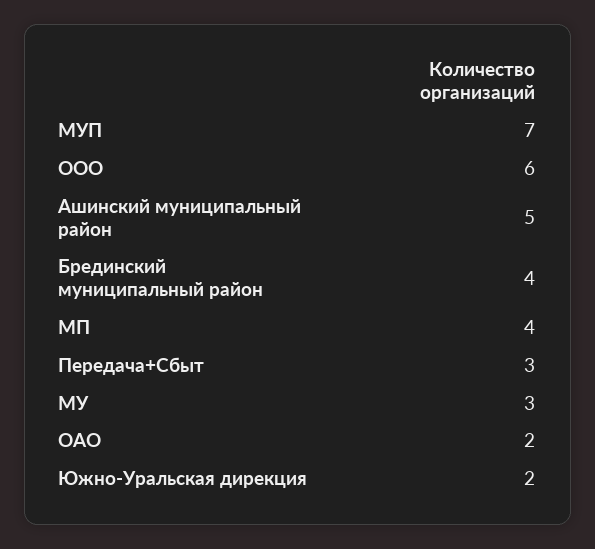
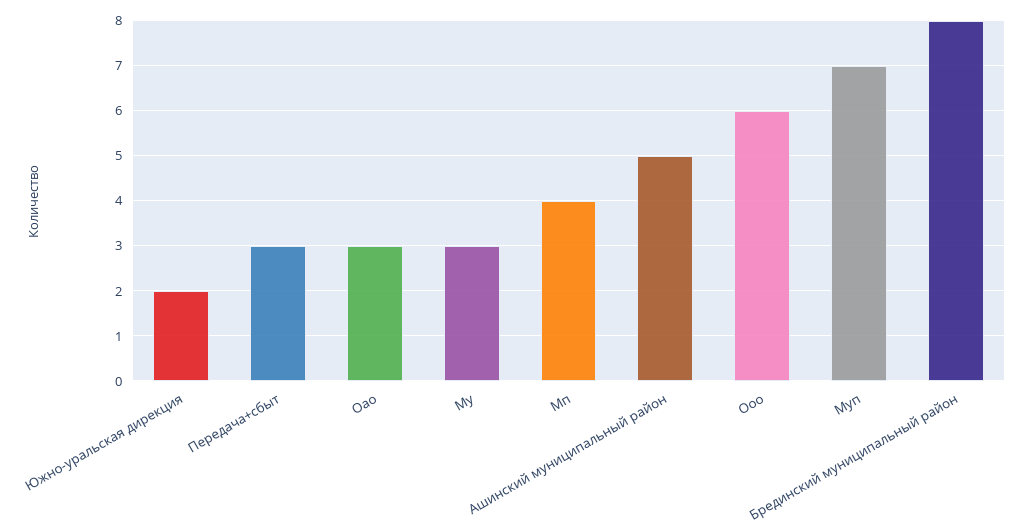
Брединский муниципальный район: 4 -> 8
ОАО: 2 -> 3

